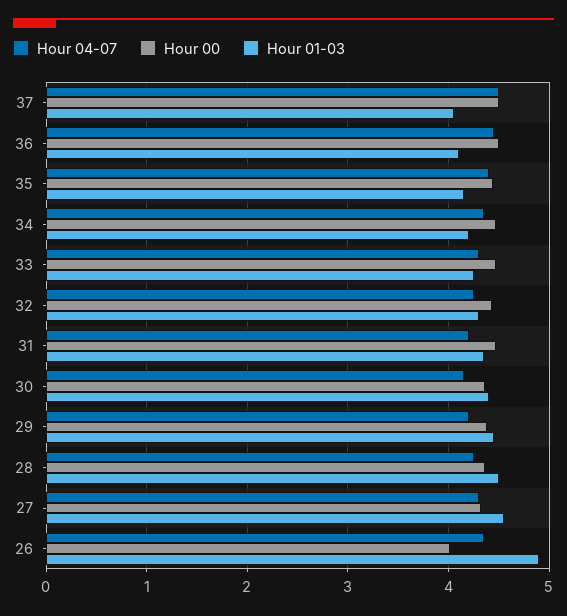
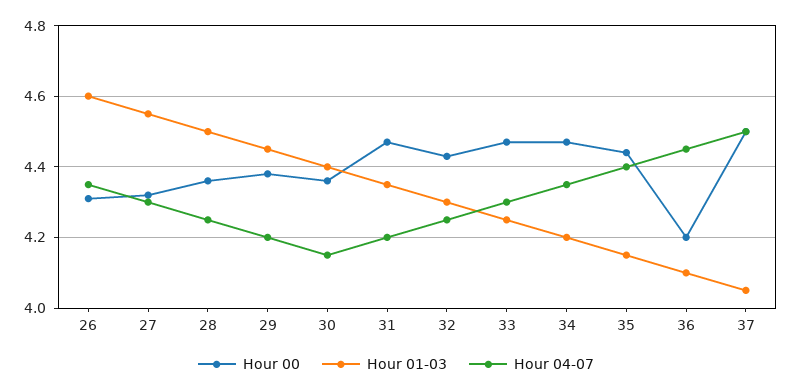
Hour 00, 36: 4.5 -> 4.2
Hour 00, 26: 4 -> 4.3
Hour 01-03, 26: 4.9 -> 4.6

